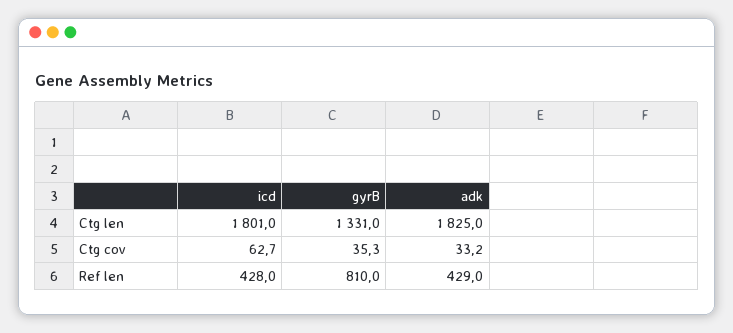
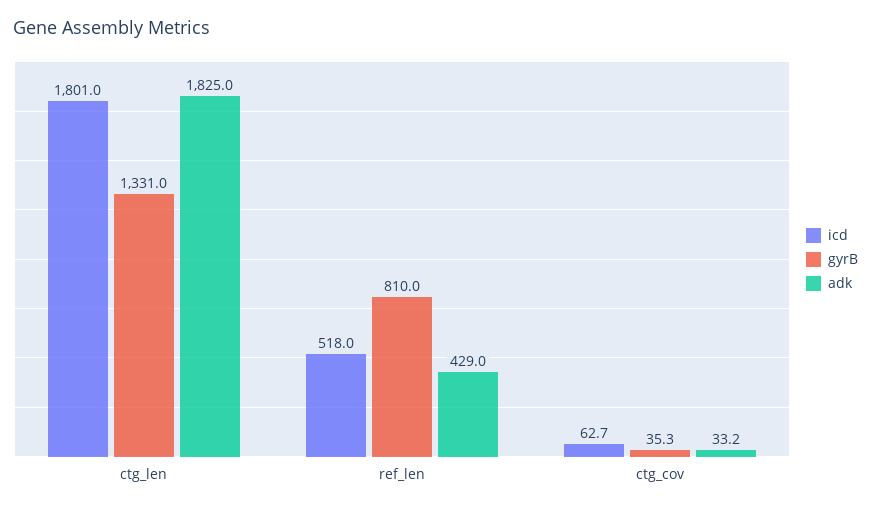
icd, Ref len: 428 -> 518

